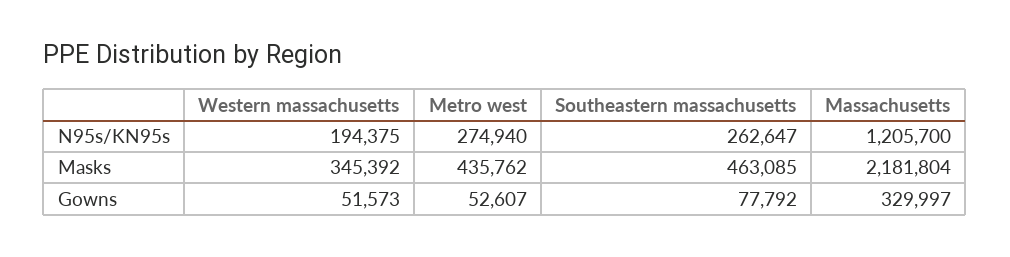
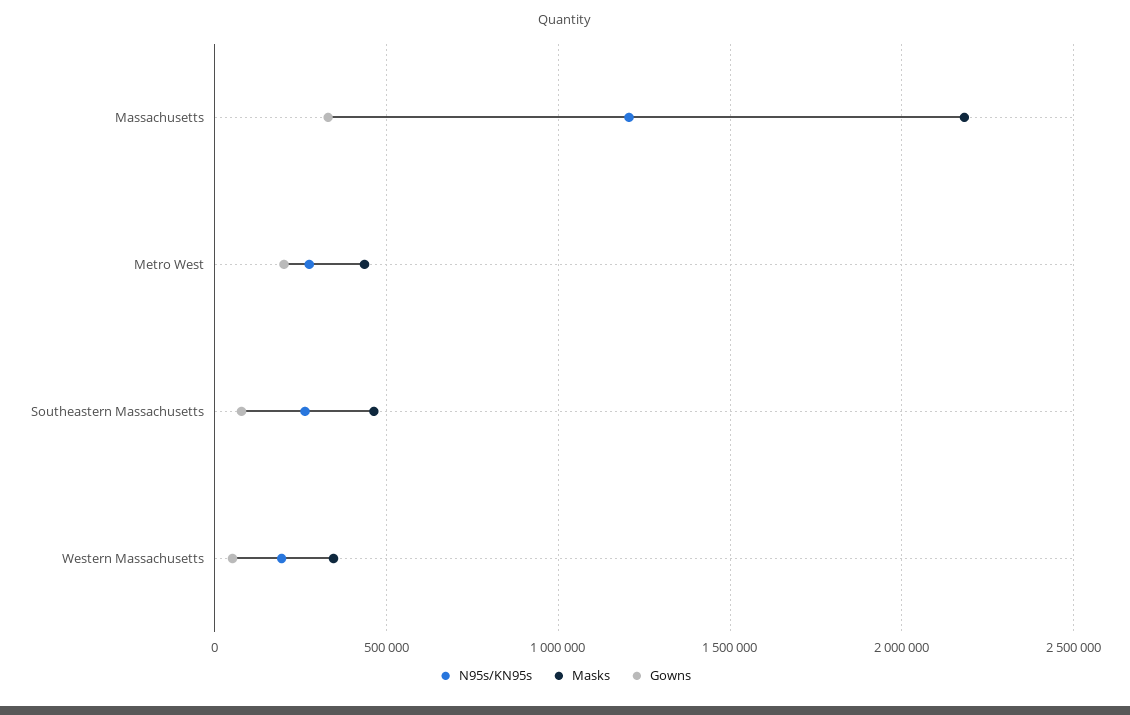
Gowns, Metro west: 52607 -> 200000

